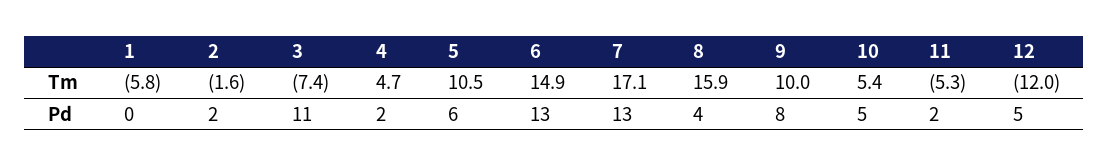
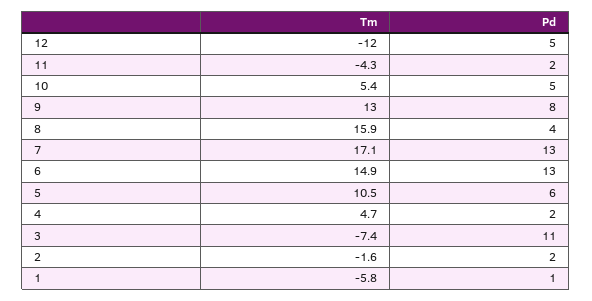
9, Tm: 10 -> 13
11, Tm: -5.3 -> -4.3
1, Pd: 0 -> 1

